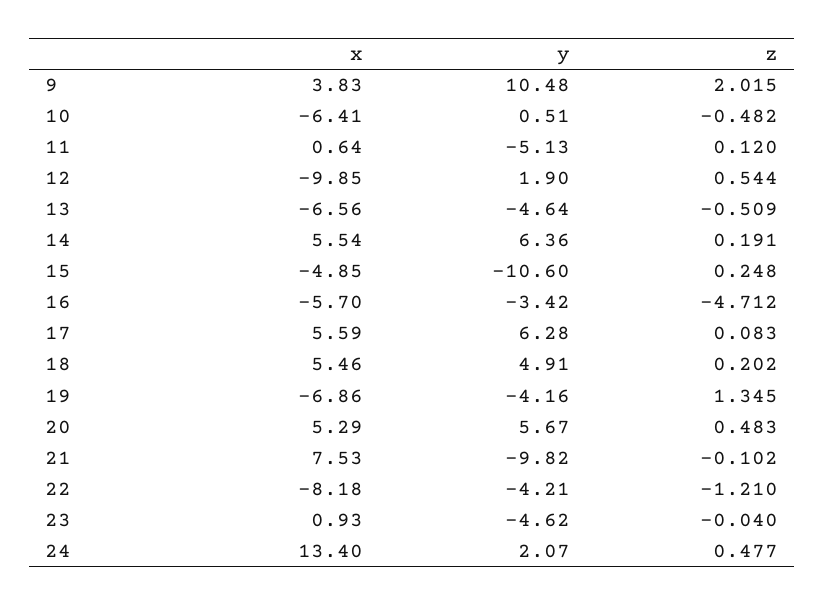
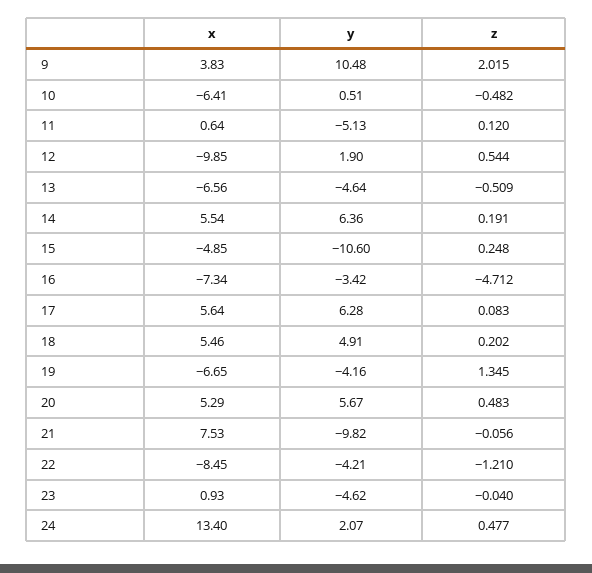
x, 16: -5.7 -> -7.34
x, 17: 5.59 -> 5.64
x, 19: -6.86 -> -6.65
z, 21: -0.102 -> -0.056
x, 22: -8.18 -> -8.45

